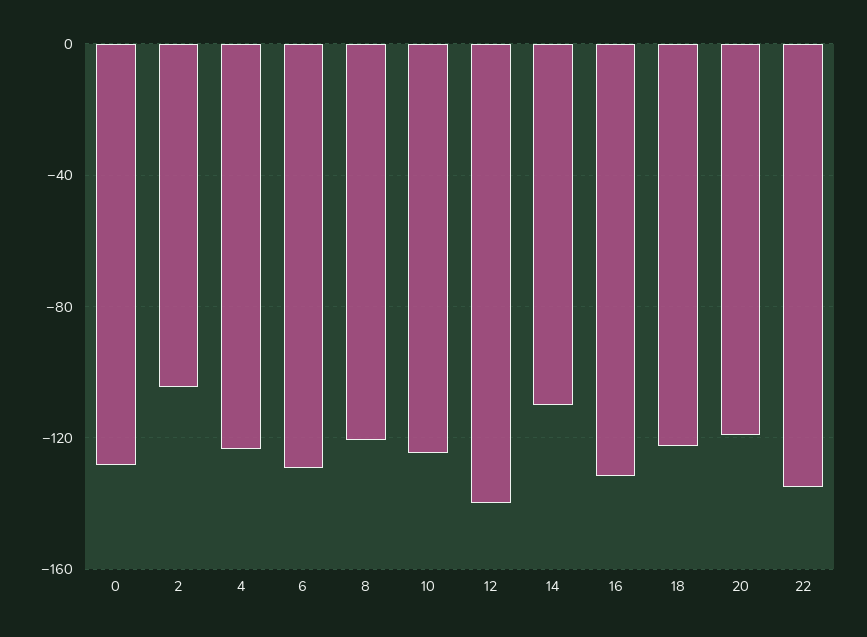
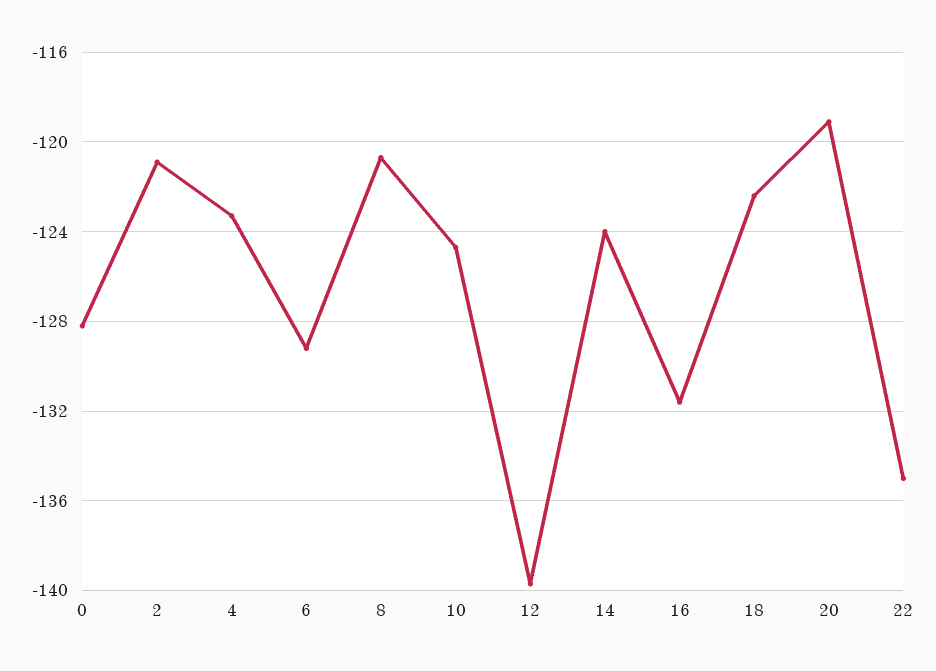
2: -105 -> -121
14: -110 -> -124

